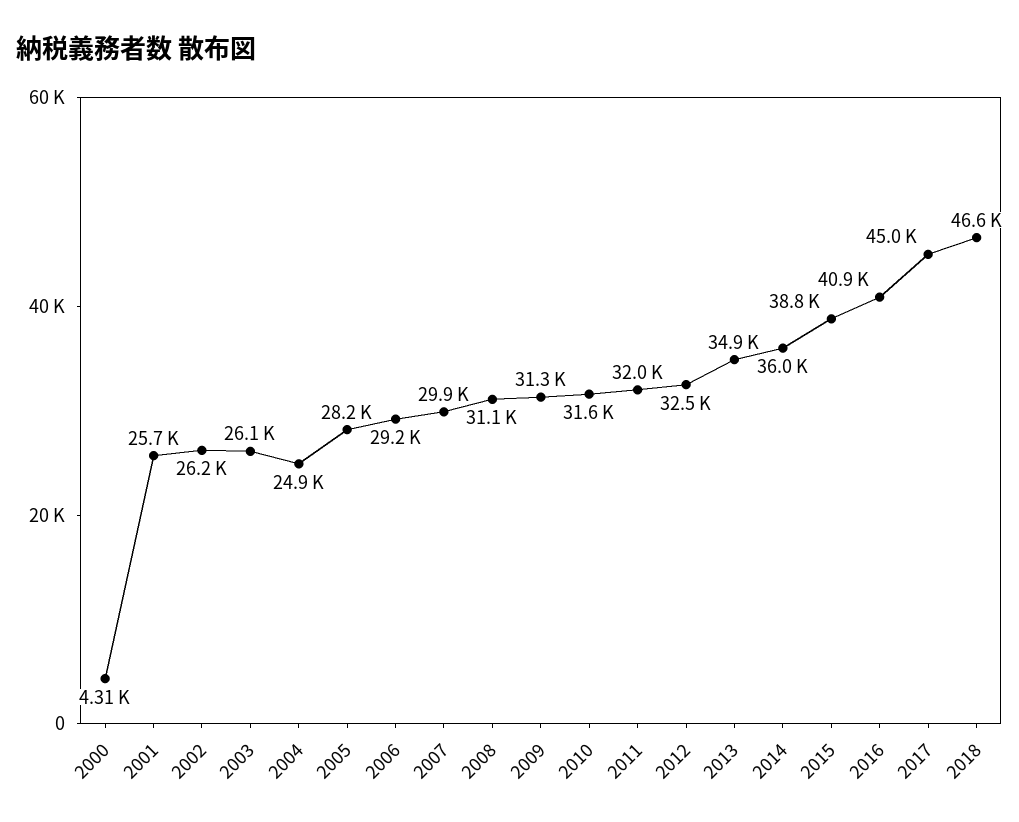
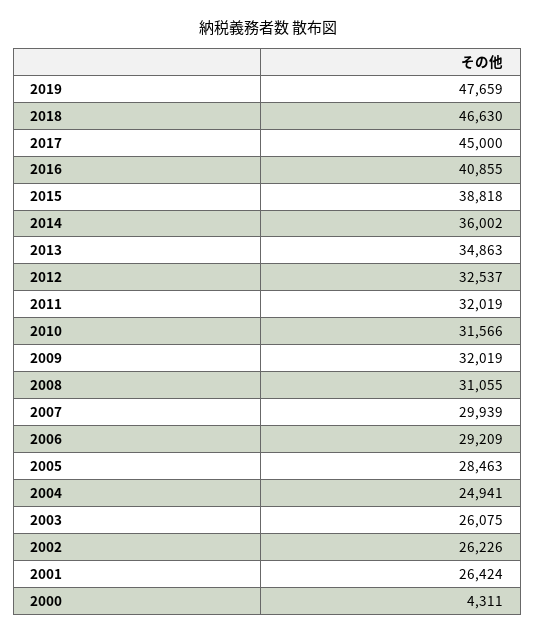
2001: 25700 -> 26424
2005: 28200 -> 28463
2009: 31300 -> 32019
2019: none -> 47659

